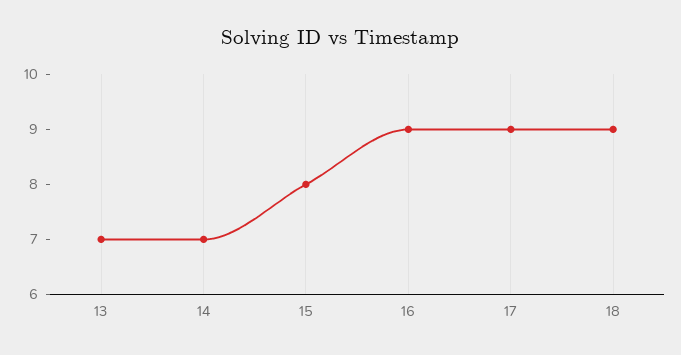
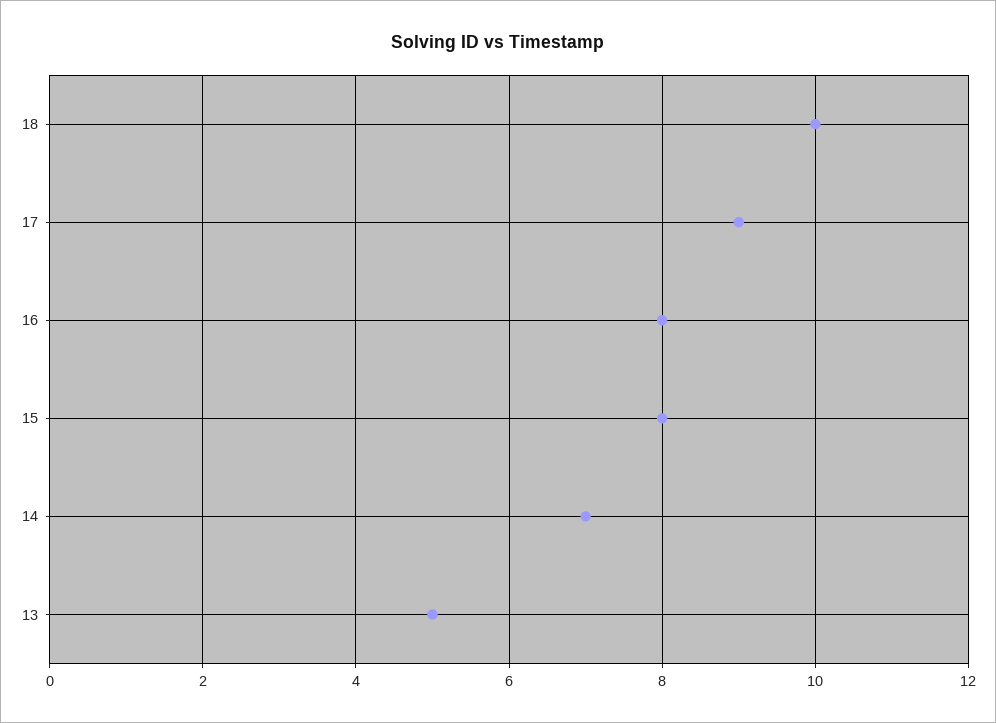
13: 7 -> 5
16: 9 -> 8
18: 9 -> 10

